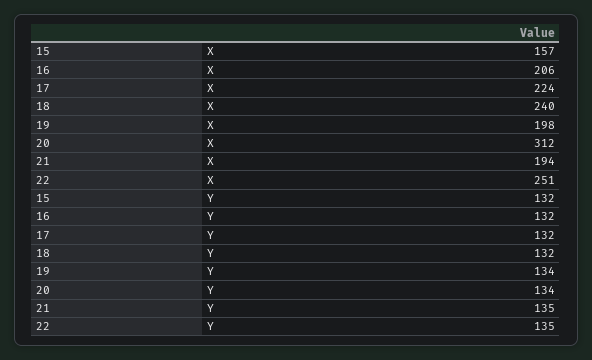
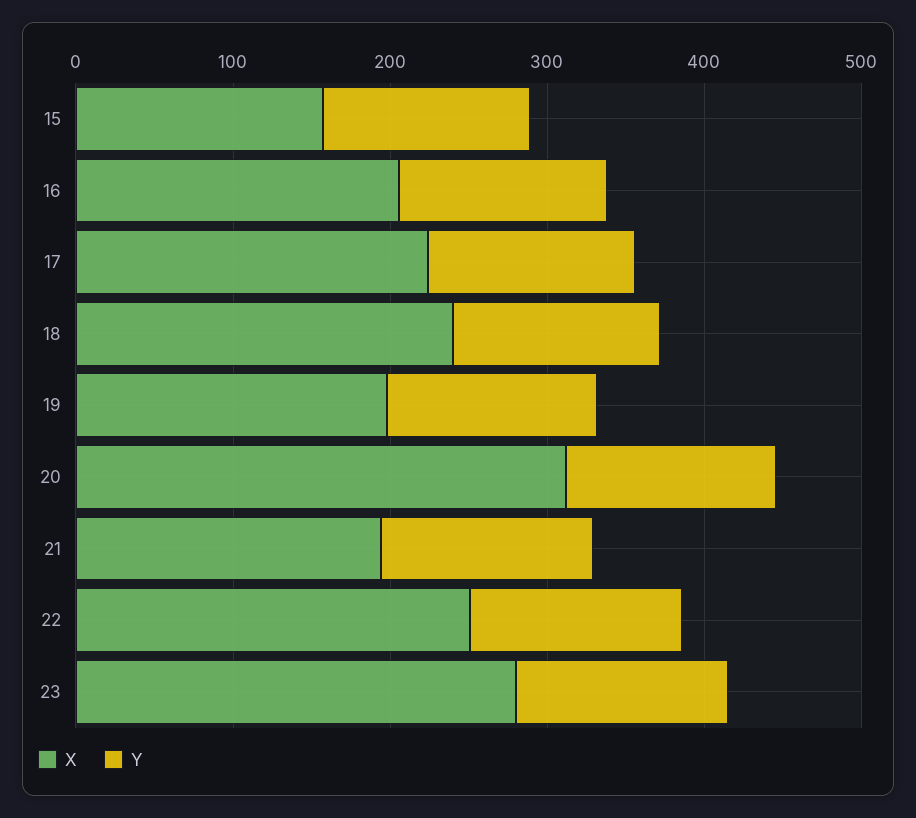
X, 23: none -> 280
Y, 23: none -> 140

